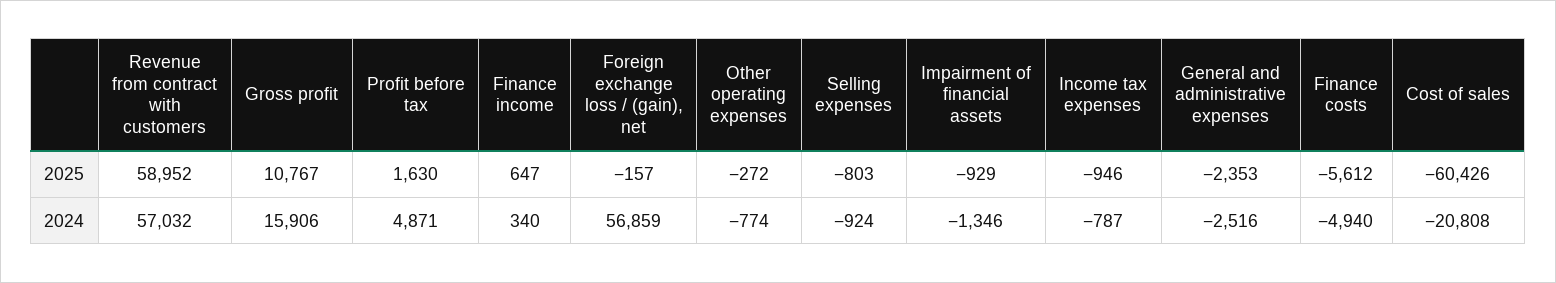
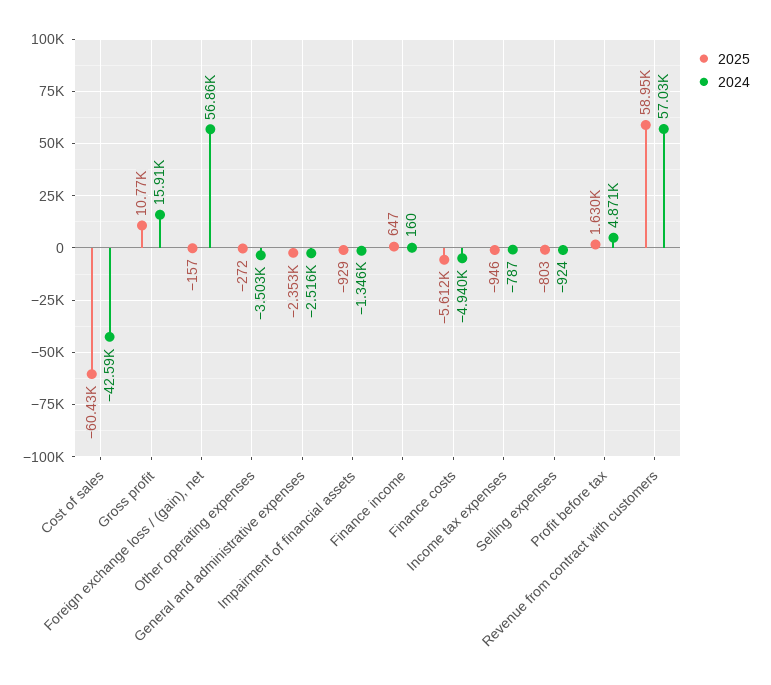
2024, Finance income: 340 -> 160
2024, Other operating expenses: -774 -> -3503
2024, Cost of sales: -20808 -> -42590

